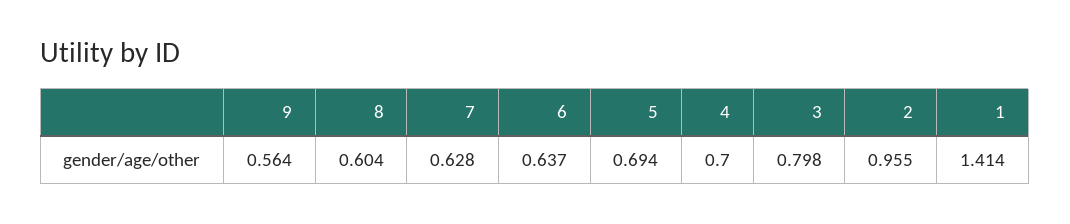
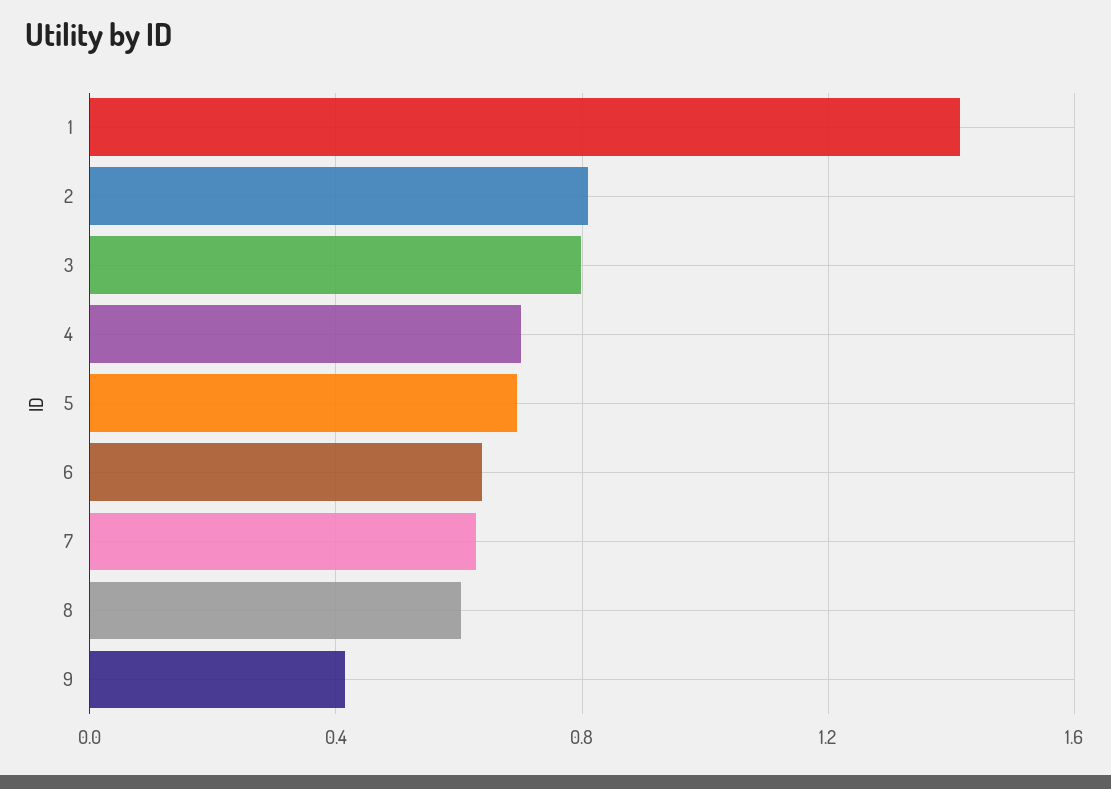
9: 0.564 -> 0.4
2: 0.955 -> 0.8

